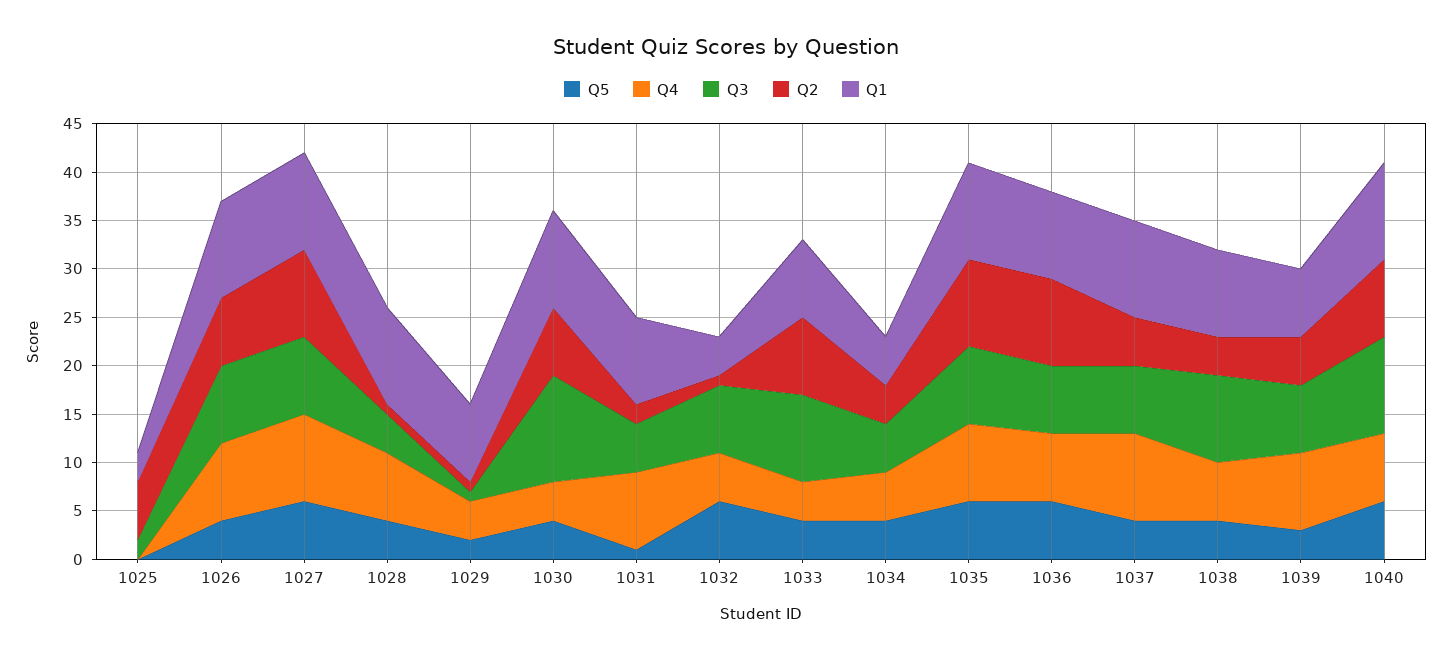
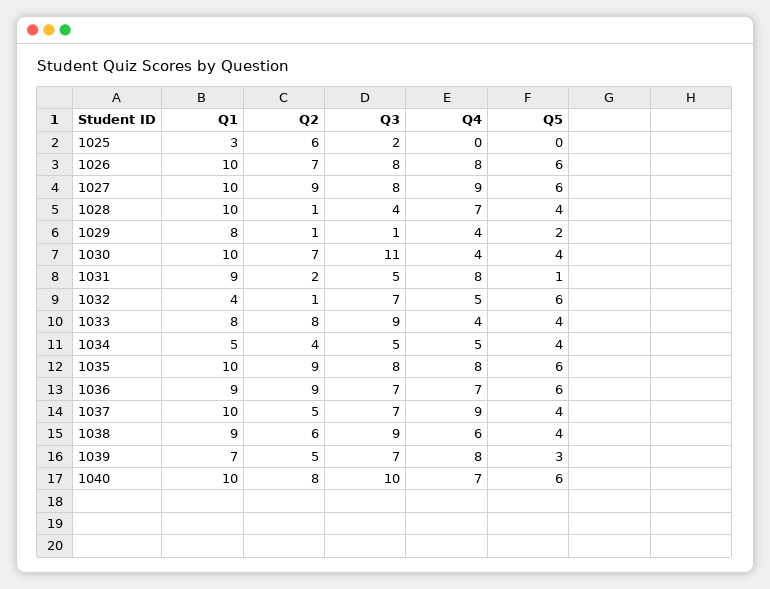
Q5, 1026: 4 -> 6
Q2, 1038: 4 -> 6

